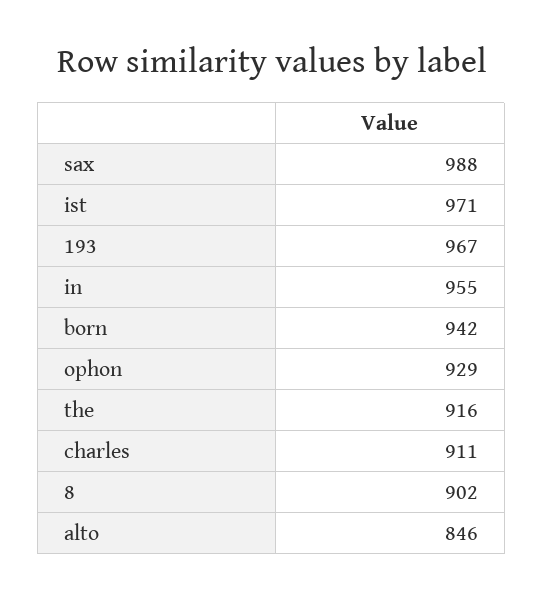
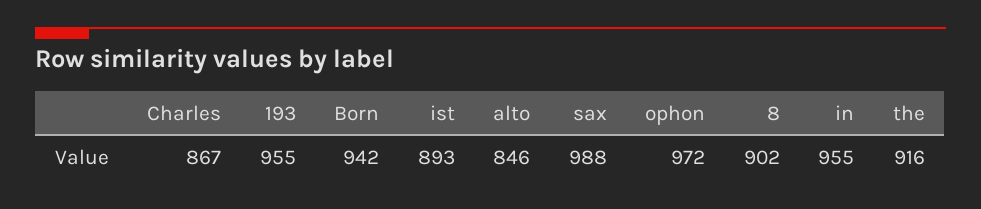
ist: 971 -> 893
193: 967 -> 955
ophon: 929 -> 972
charles: 911 -> 867

